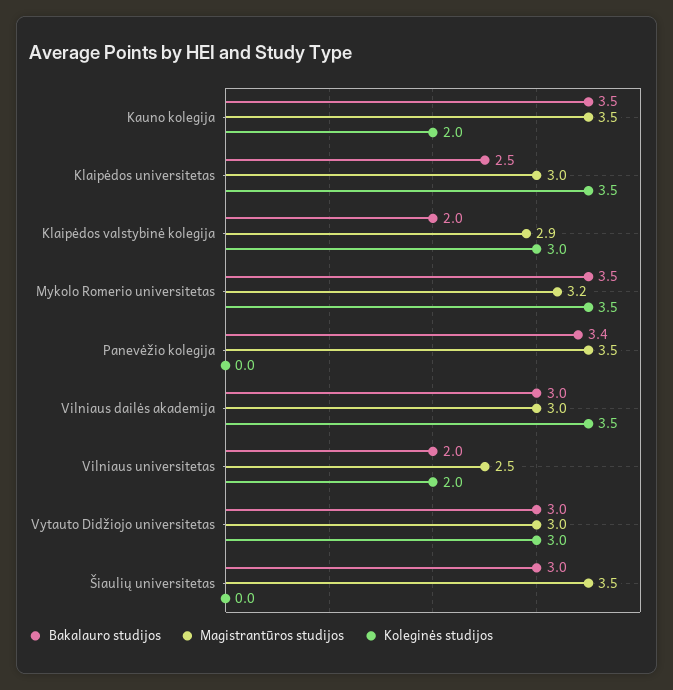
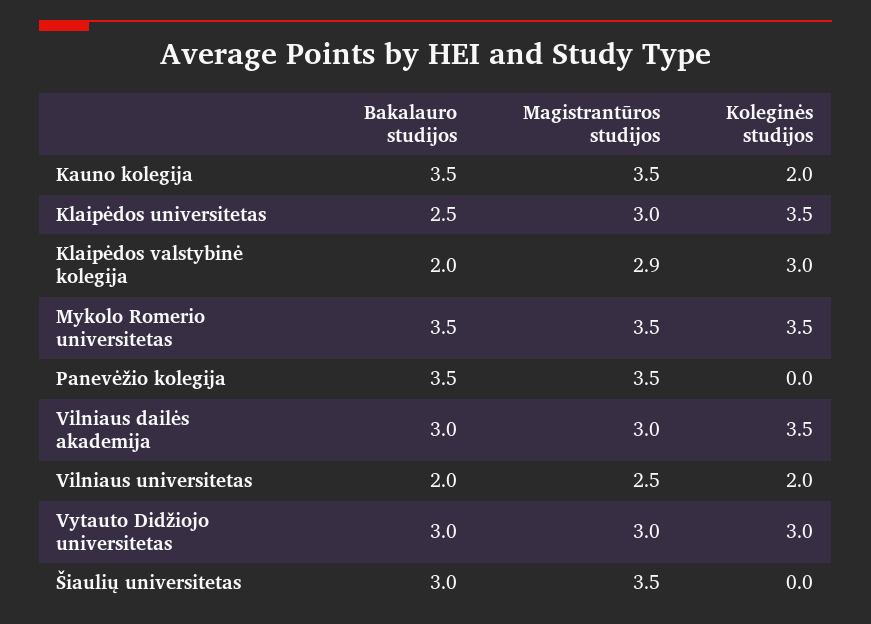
Magistrantūros studijos, Mykolo Romerio universitetas: 3.2 -> 3.5
Bakalauro studijos, Panevėžio kolegija: 3.4 -> 3.5

